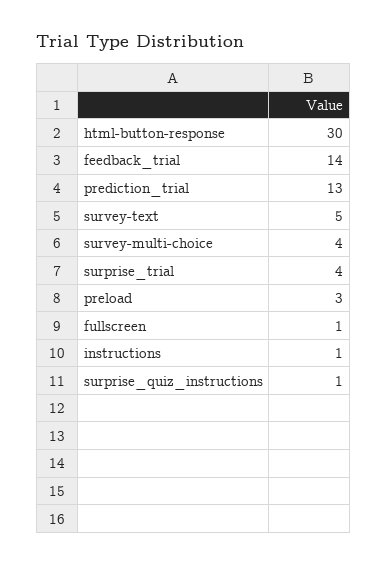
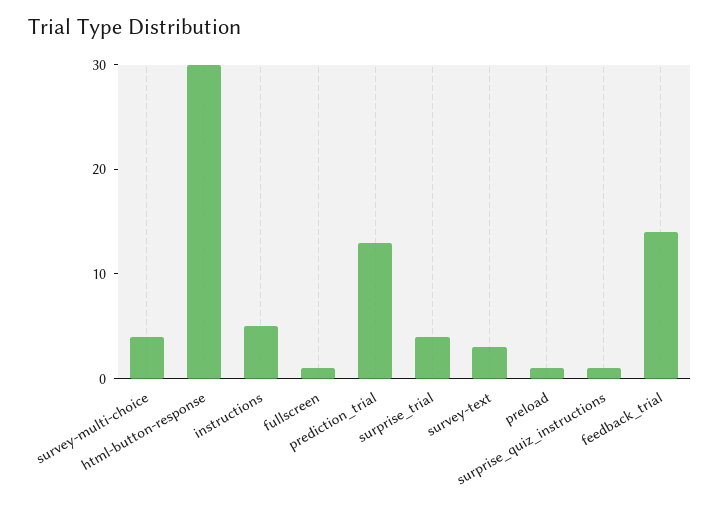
survey-text: 5 -> 3
preload: 3 -> 1
instructions: 1 -> 5

